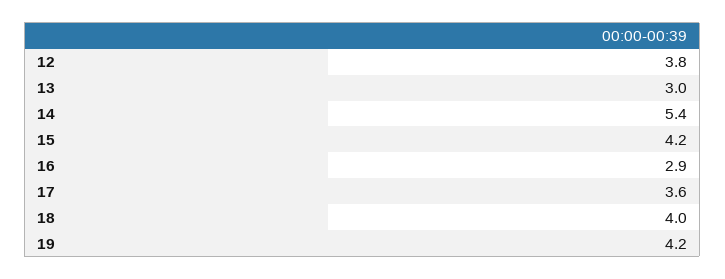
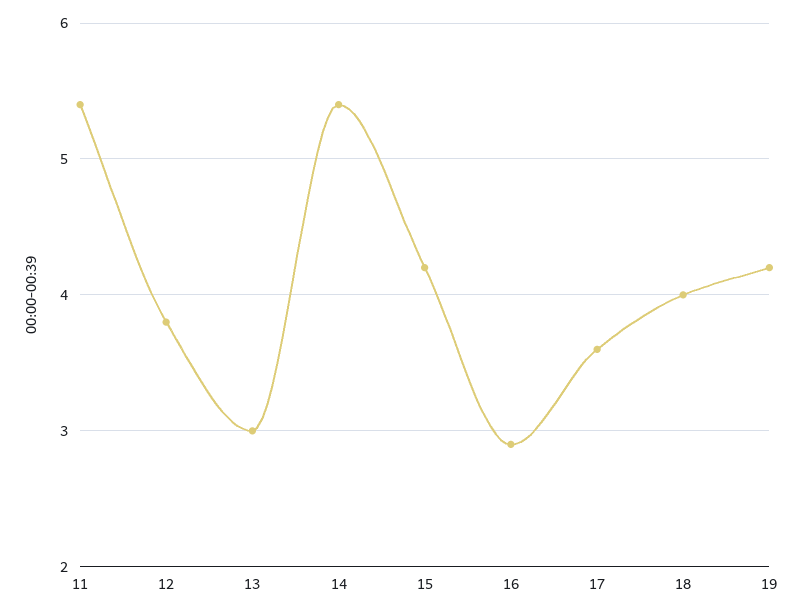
11: none -> 5.4

